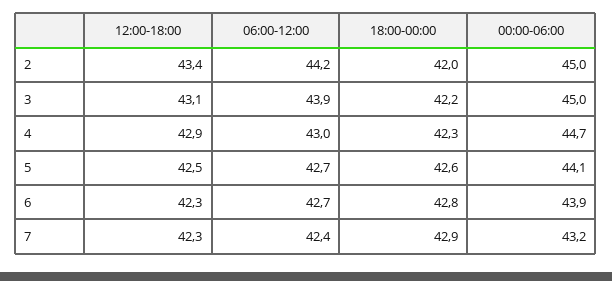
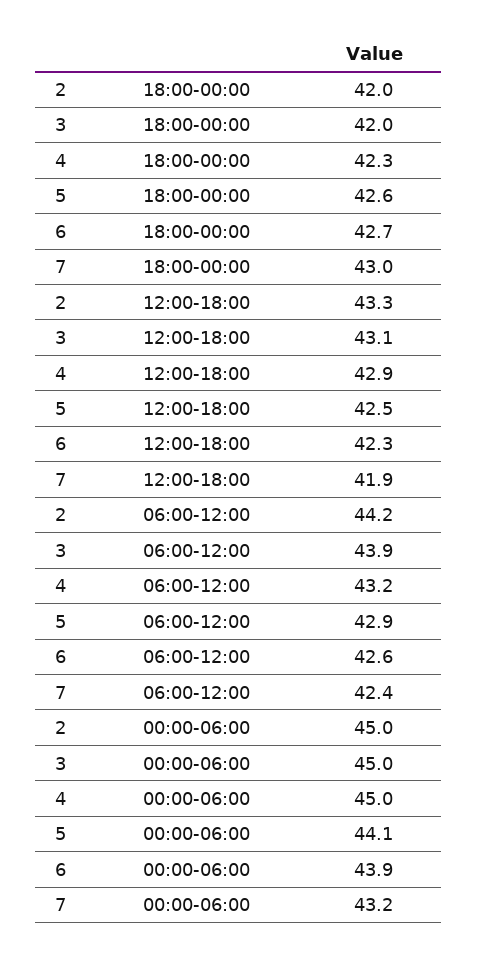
12:00-18:00, 2: 43.4 -> 43.3
18:00-00:00, 3: 42.2 -> 42
06:00-12:00, 4: 43 -> 43.2
00:00-06:00, 4: 44.7 -> 45
06:00-12:00, 5: 42.7 -> 42.9
06:00-12:00, 6: 42.7 -> 42.6
18:00-00:00, 6: 42.8 -> 42.7
12:00-18:00, 7: 42.3 -> 41.9
18:00-00:00, 7: 42.9 -> 43

